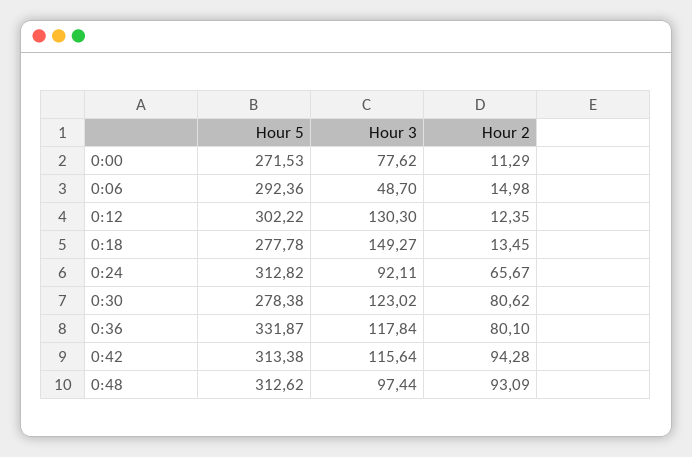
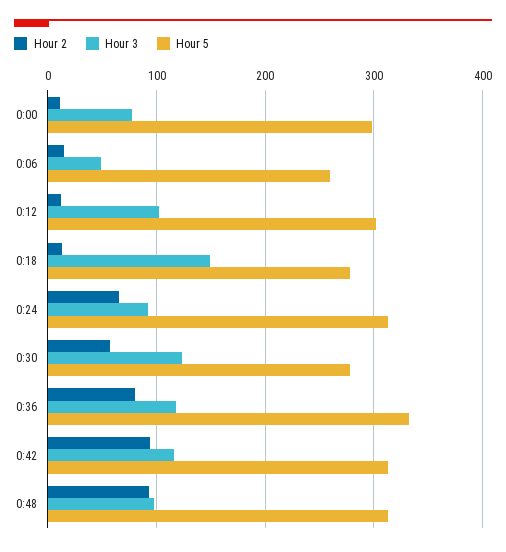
Hour 5, 0:00: 271.53 -> 300
Hour 5, 0:06: 292.36 -> 260
Hour 3, 0:12: 130.3 -> 100
Hour 2, 0:30: 80.62 -> 60

